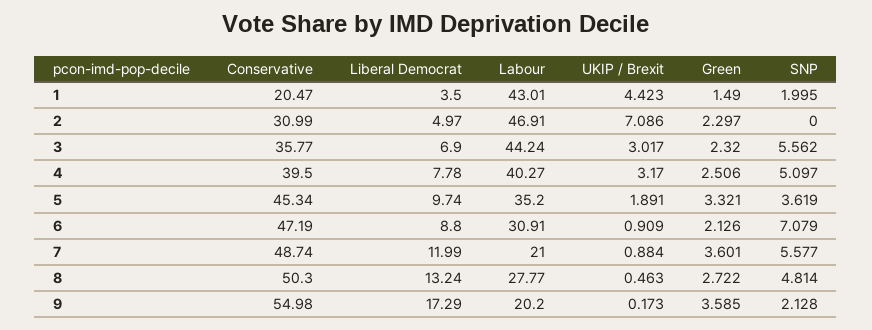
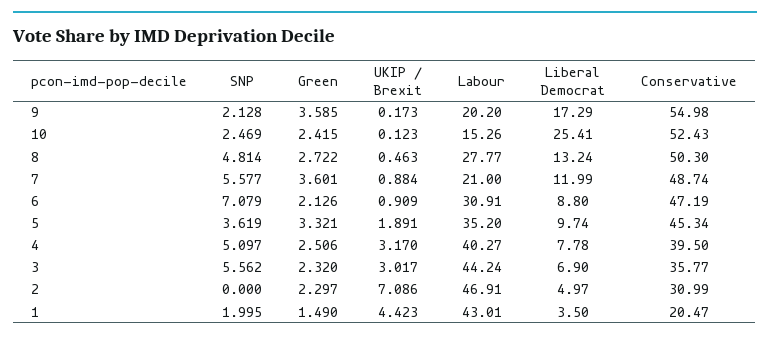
SNP, 10: none -> 2.469
Green, 10: none -> 2.415
UKIP / Brexit, 10: none -> 0.123
Labour, 10: none -> 15.26
Liberal Democrat, 10: none -> 25.41
Conservative, 10: none -> 52.43

